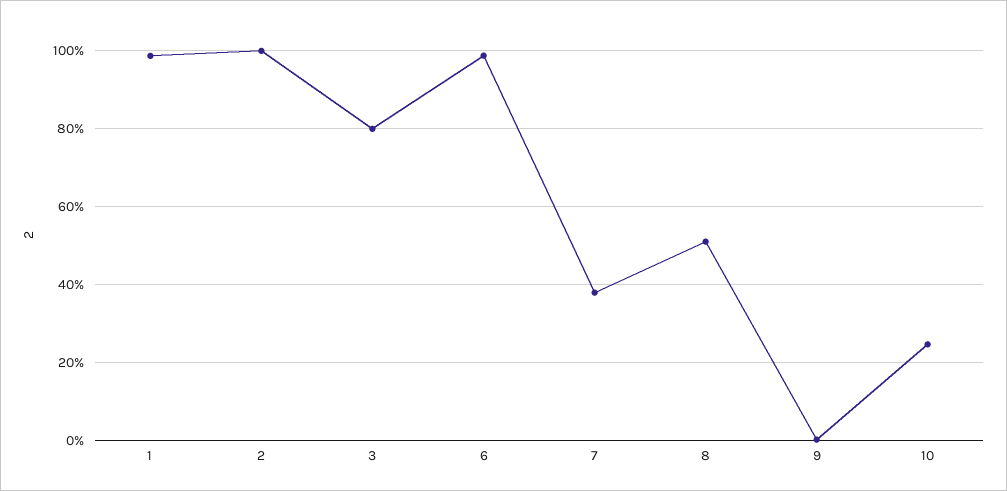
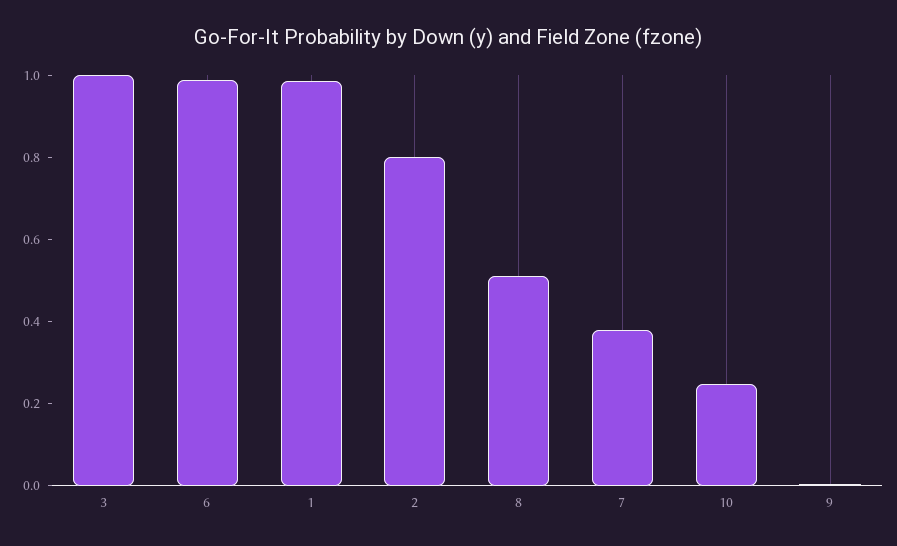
2: 1 -> 0.8
3: 0.8 -> 1

